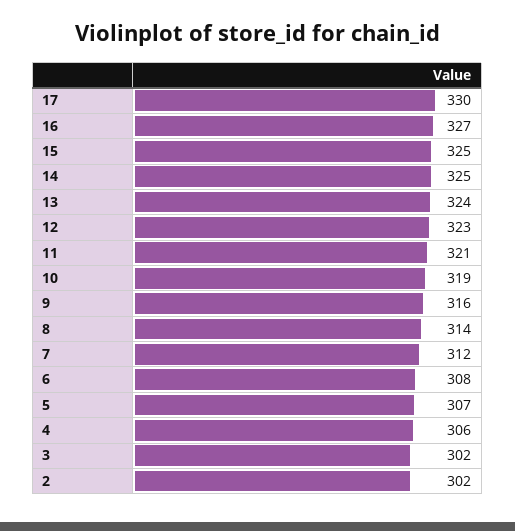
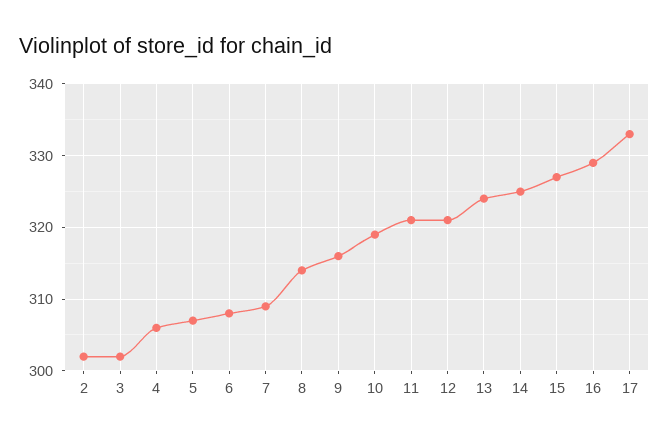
17: 330 -> 333
16: 327 -> 329
15: 325 -> 327
12: 323 -> 321
7: 312 -> 309

